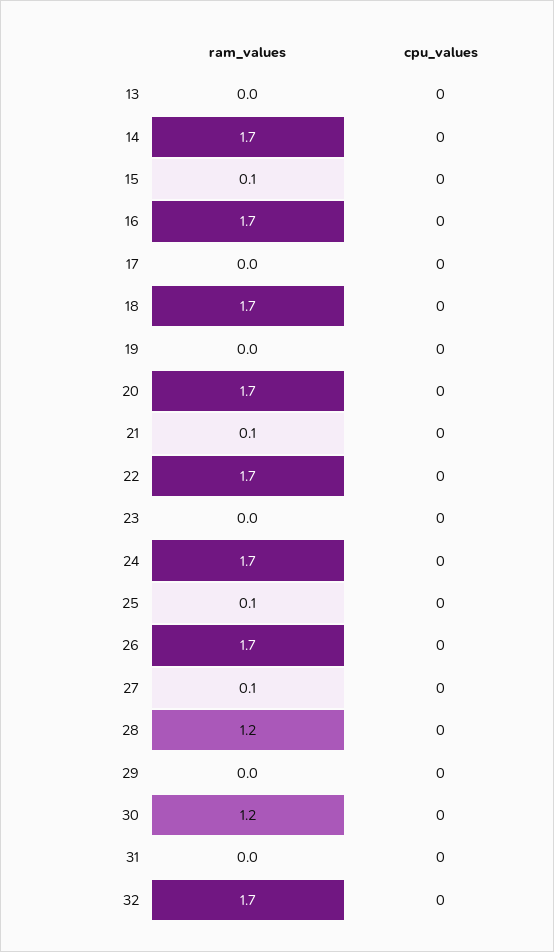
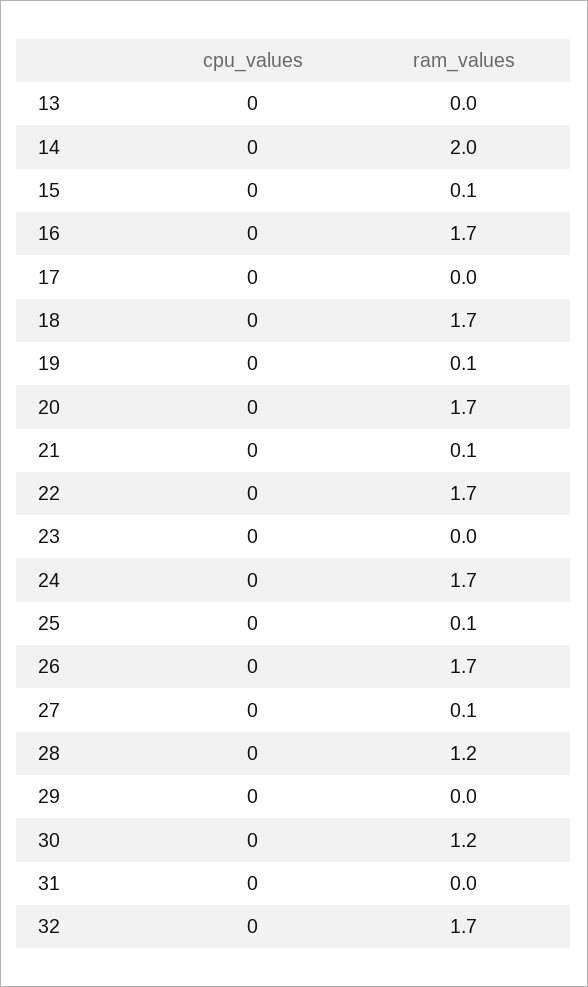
ram_values, 14: 1.7 -> 2
ram_values, 19: 0 -> 0.1

